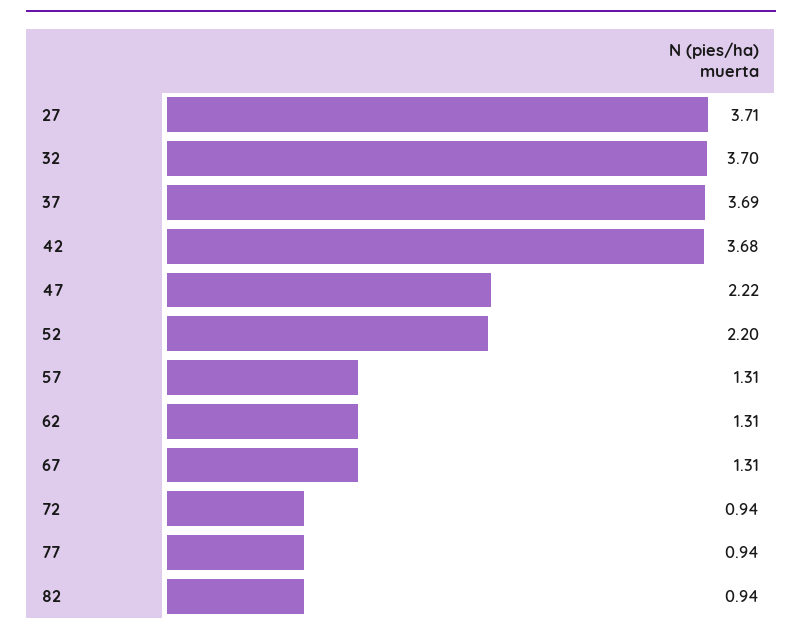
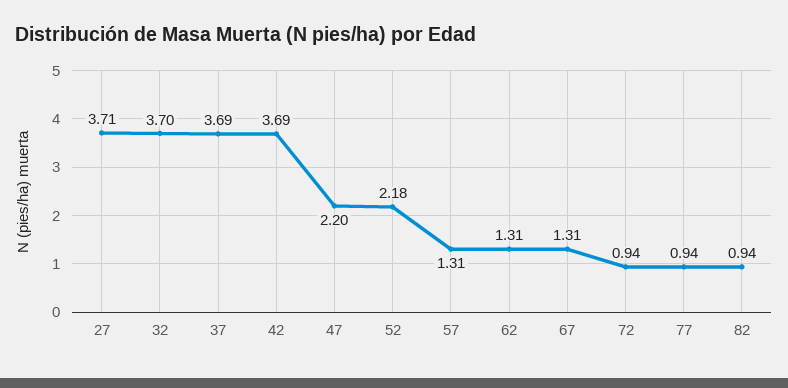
42: 3.68 -> 3.69
47: 2.22 -> 2.2
52: 2.2 -> 2.18

